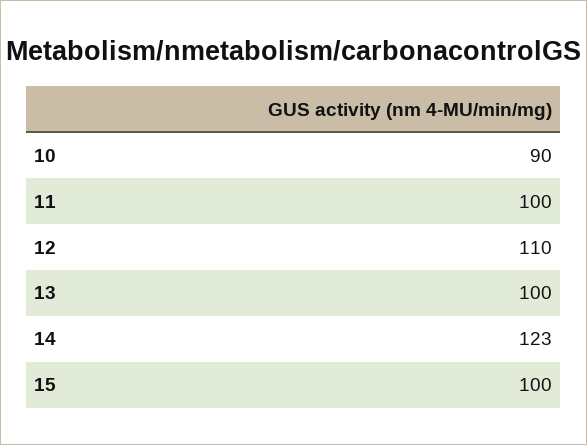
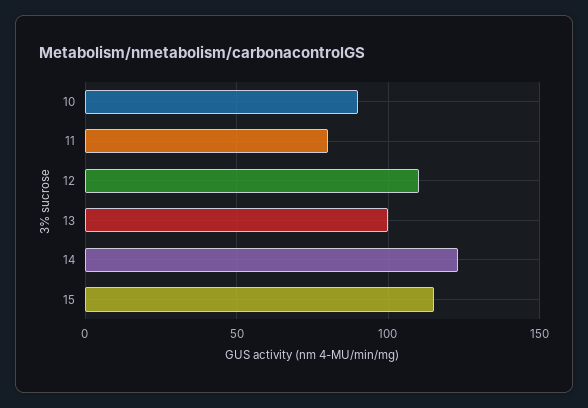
11: 100 -> 80
15: 100 -> 115

